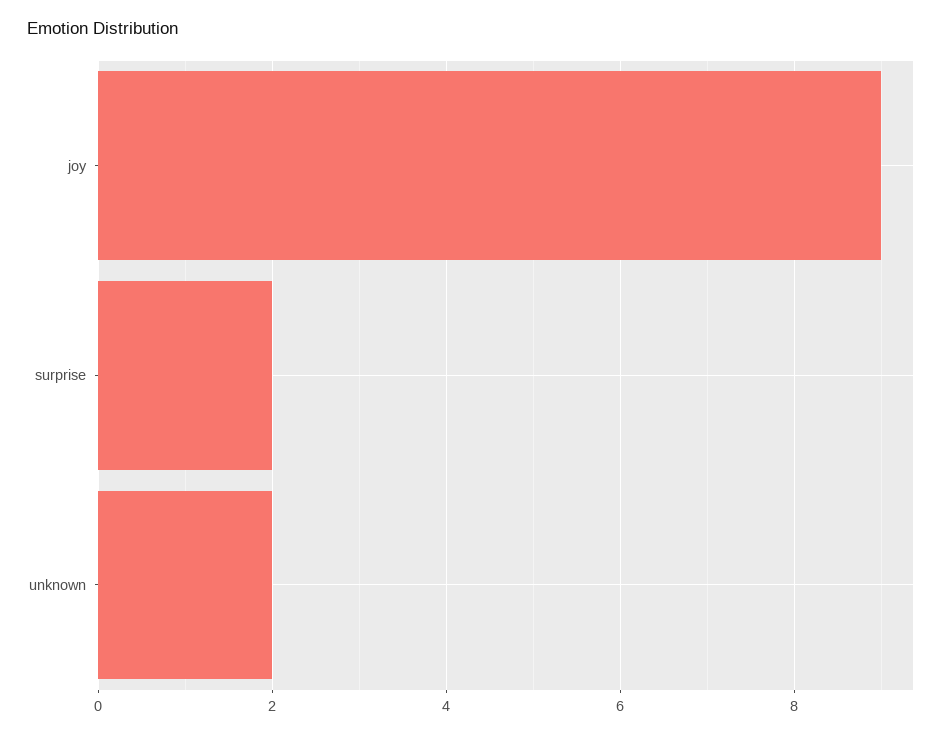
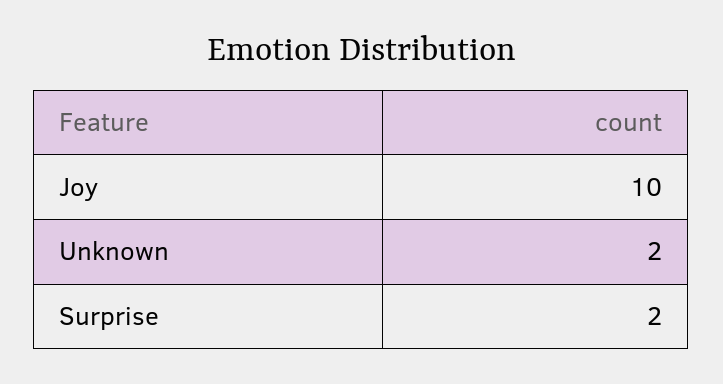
joy: 9 -> 10

